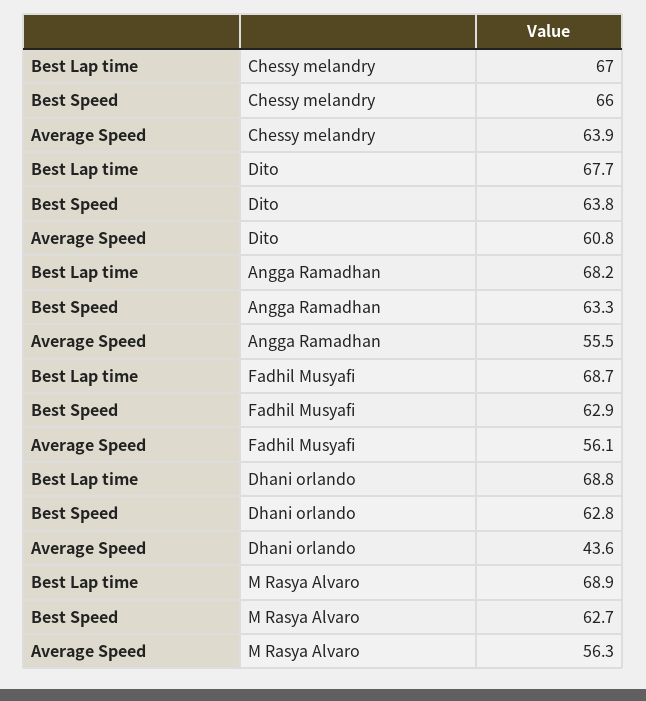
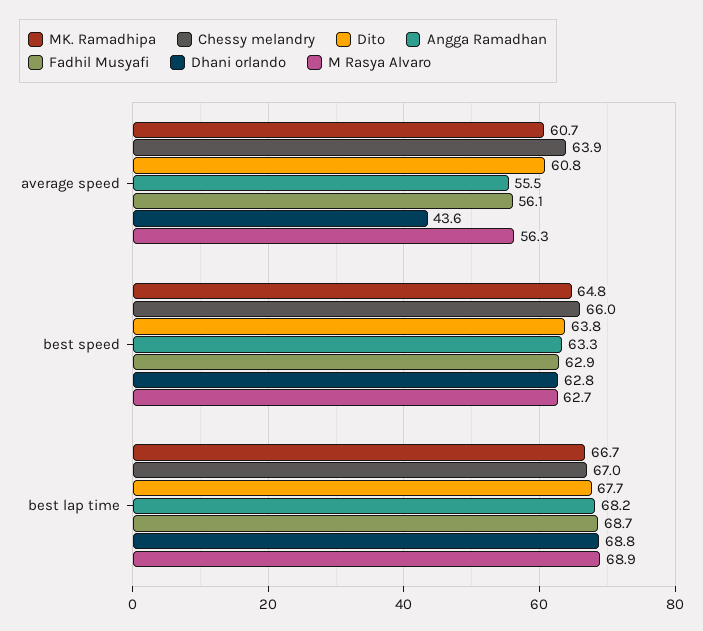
MK. Ramadhipa, Average Speed: none -> 60.7
MK. Ramadhipa, Best Speed: none -> 64.8
MK. Ramadhipa, Best Lap time: none -> 66.7

